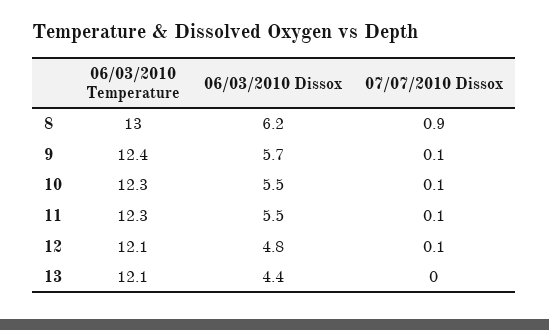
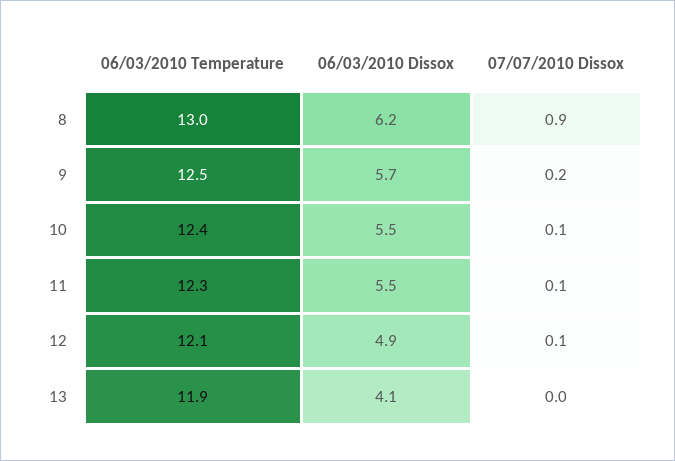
06/03/2010 Temperature, 9: 12.4 -> 12.5
07/07/2010 Dissox, 9: 0.1 -> 0.2
06/03/2010 Temperature, 10: 12.3 -> 12.4
06/03/2010 Dissox, 12: 4.8 -> 4.9
06/03/2010 Temperature, 13: 12.1 -> 11.9
06/03/2010 Dissox, 13: 4.4 -> 4.1

